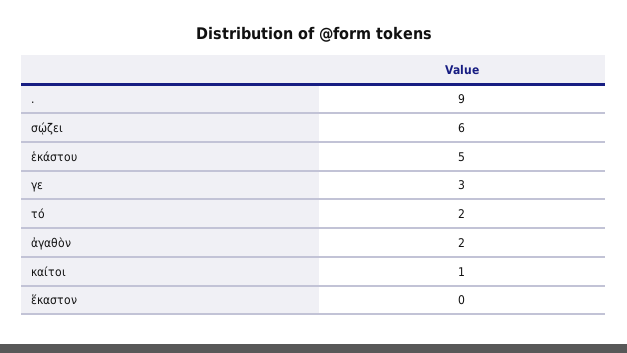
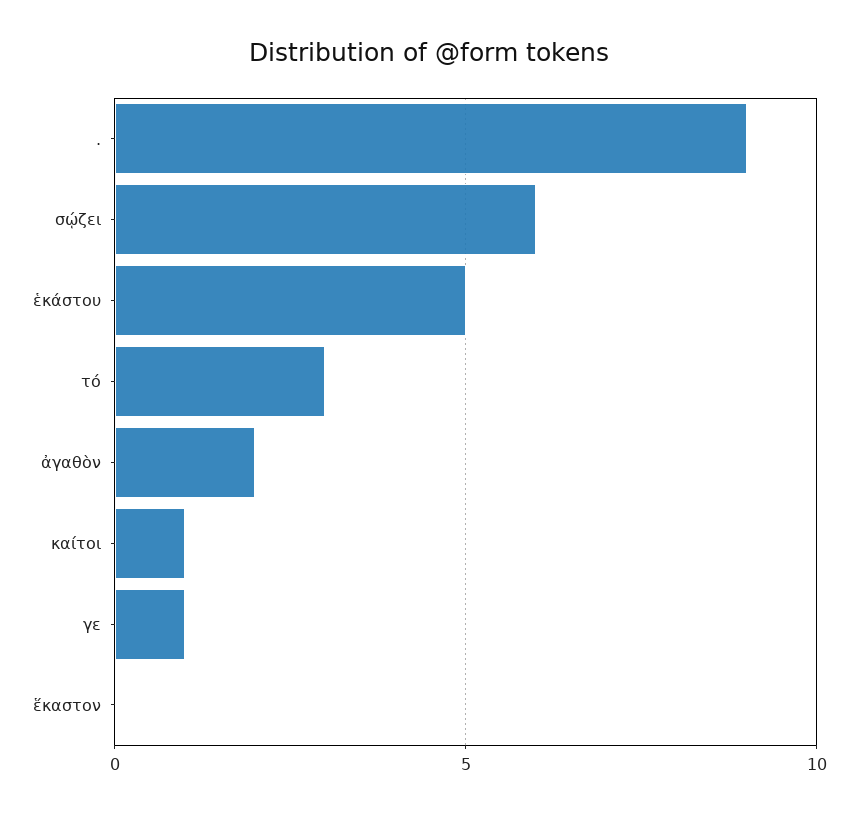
γε: 3 -> 1
τό: 2 -> 3

